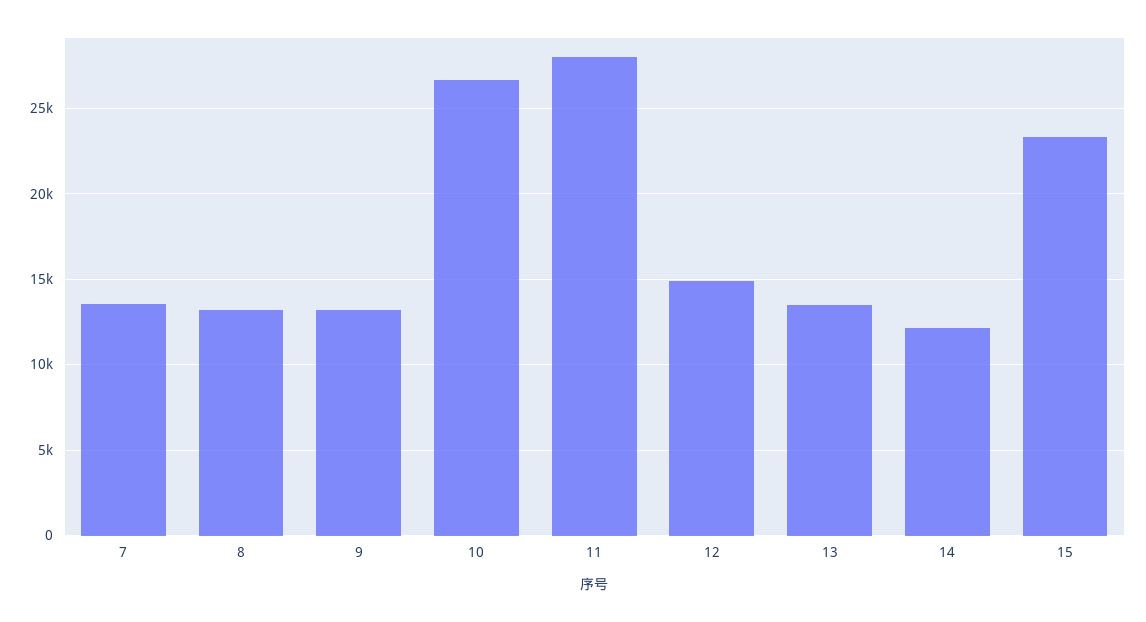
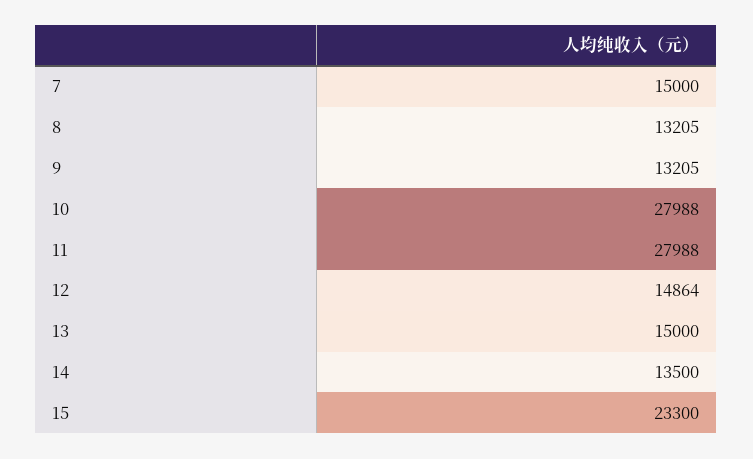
7: 13500 -> 15000
10: 26500 -> 27988
13: 13500 -> 15000
14: 12000 -> 13500

